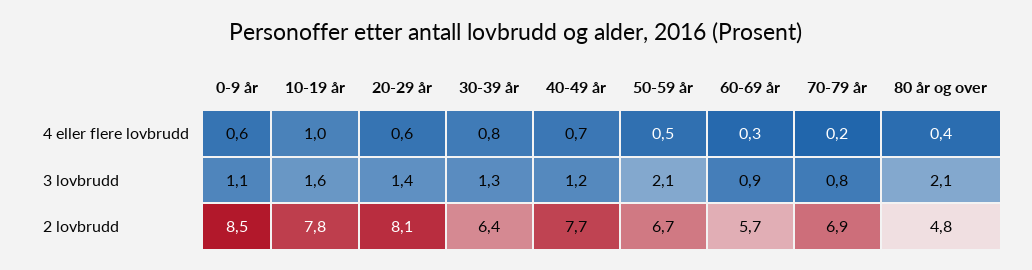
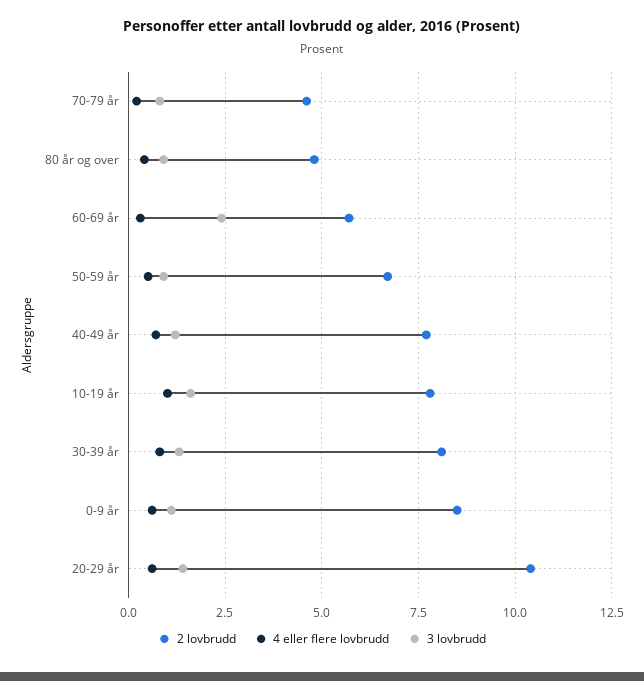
3 lovbrudd, 50-59 år: 2.1 -> 1
3 lovbrudd, 60-69 år: 0.9 -> 2.5
3 lovbrudd, 80 år og over: 2.1 -> 1
2 lovbrudd, 20-29 år: 8.1 -> 10.5
2 lovbrudd, 30-39 år: 6.4 -> 8
2 lovbrudd, 70-79 år: 6.9 -> 4.5

